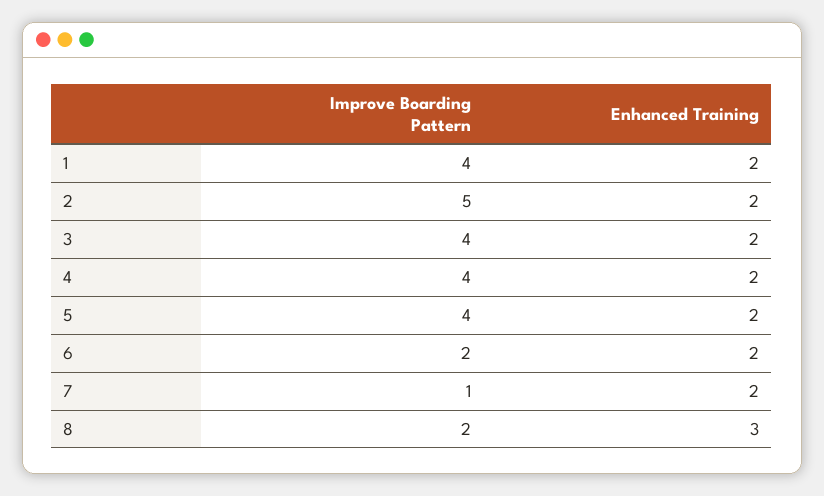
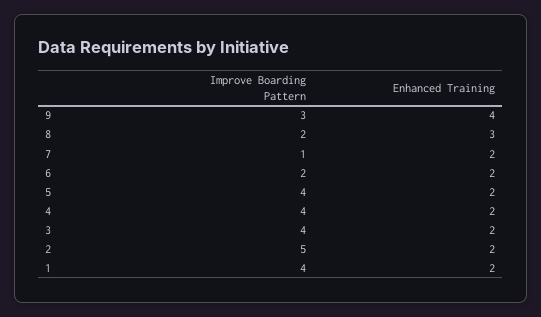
Improve Boarding Pattern, 9: none -> 3
Enhanced Training, 9: none -> 4

